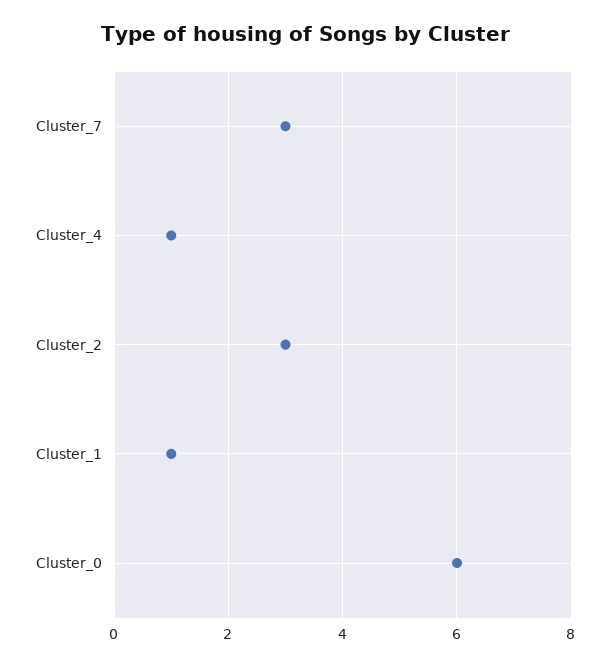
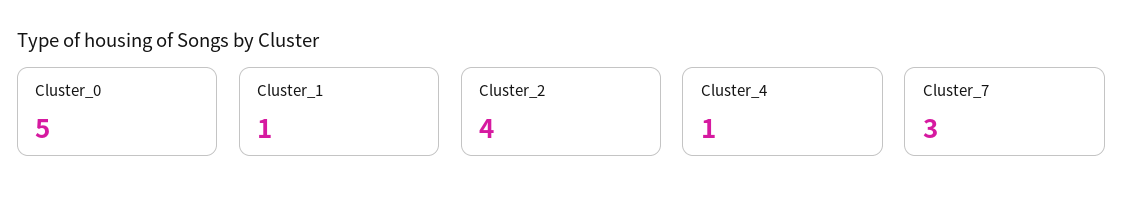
Cluster_2: 3 -> 4
Cluster_0: 6 -> 5

